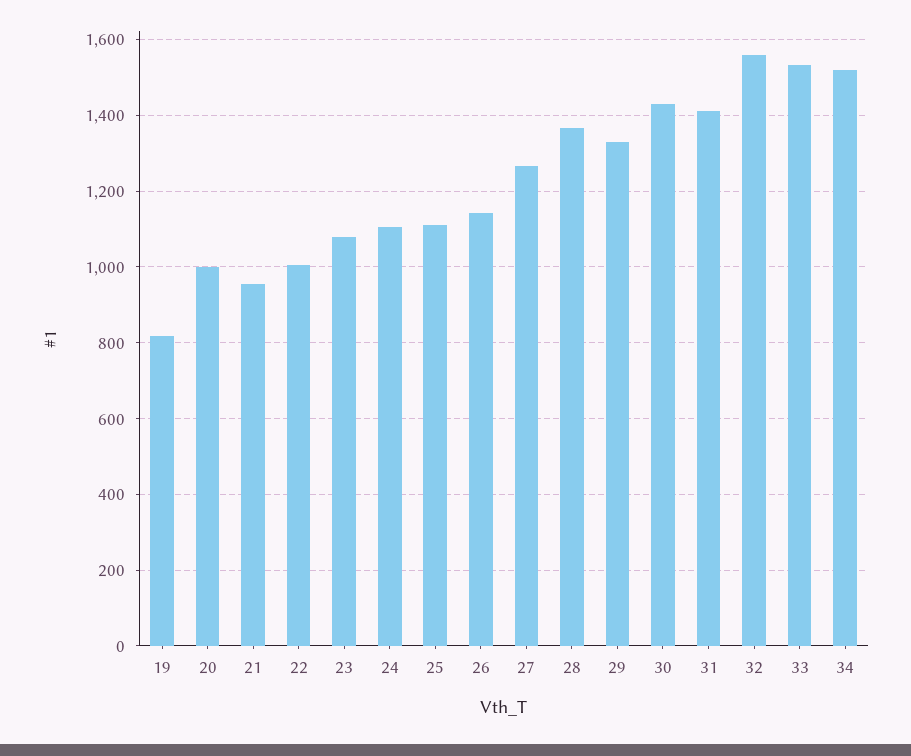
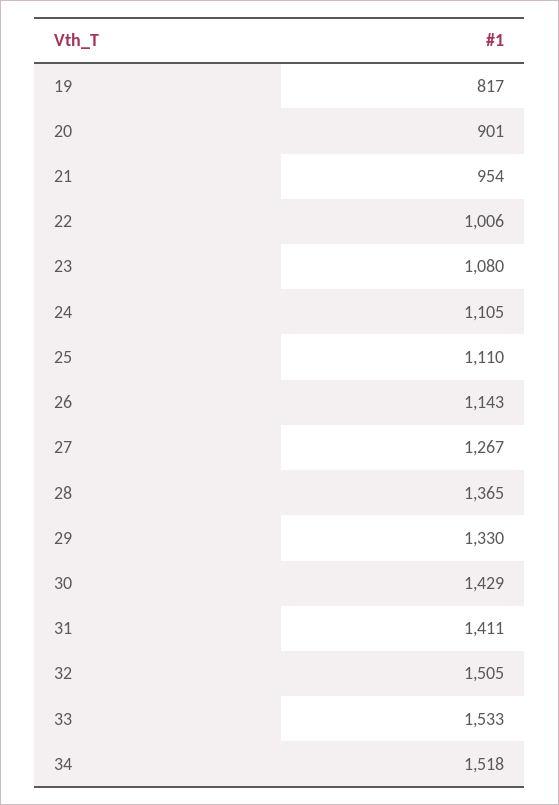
20: 1000 -> 901
32: 1560 -> 1505

